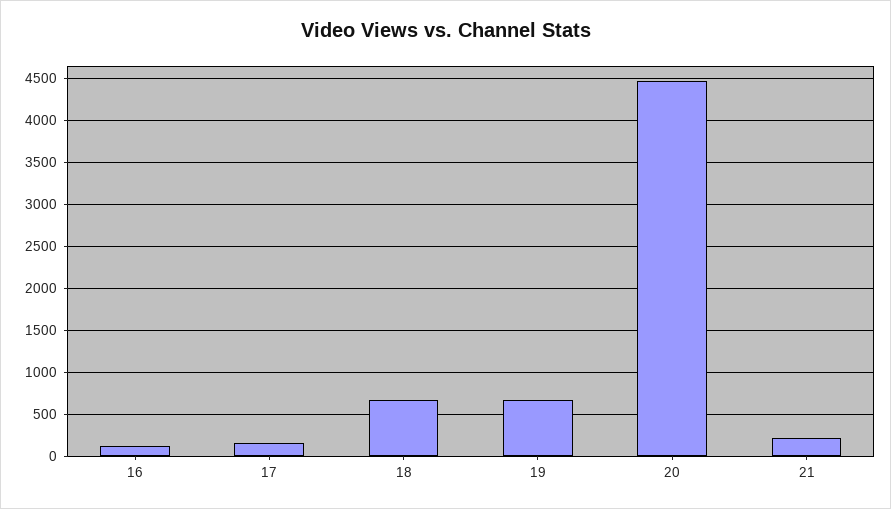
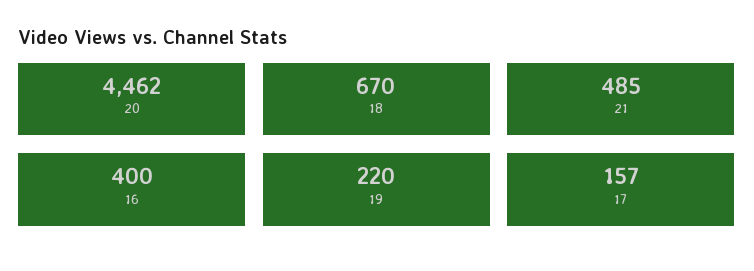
16: 100 -> 400
19: 700 -> 220
21: 200 -> 485

